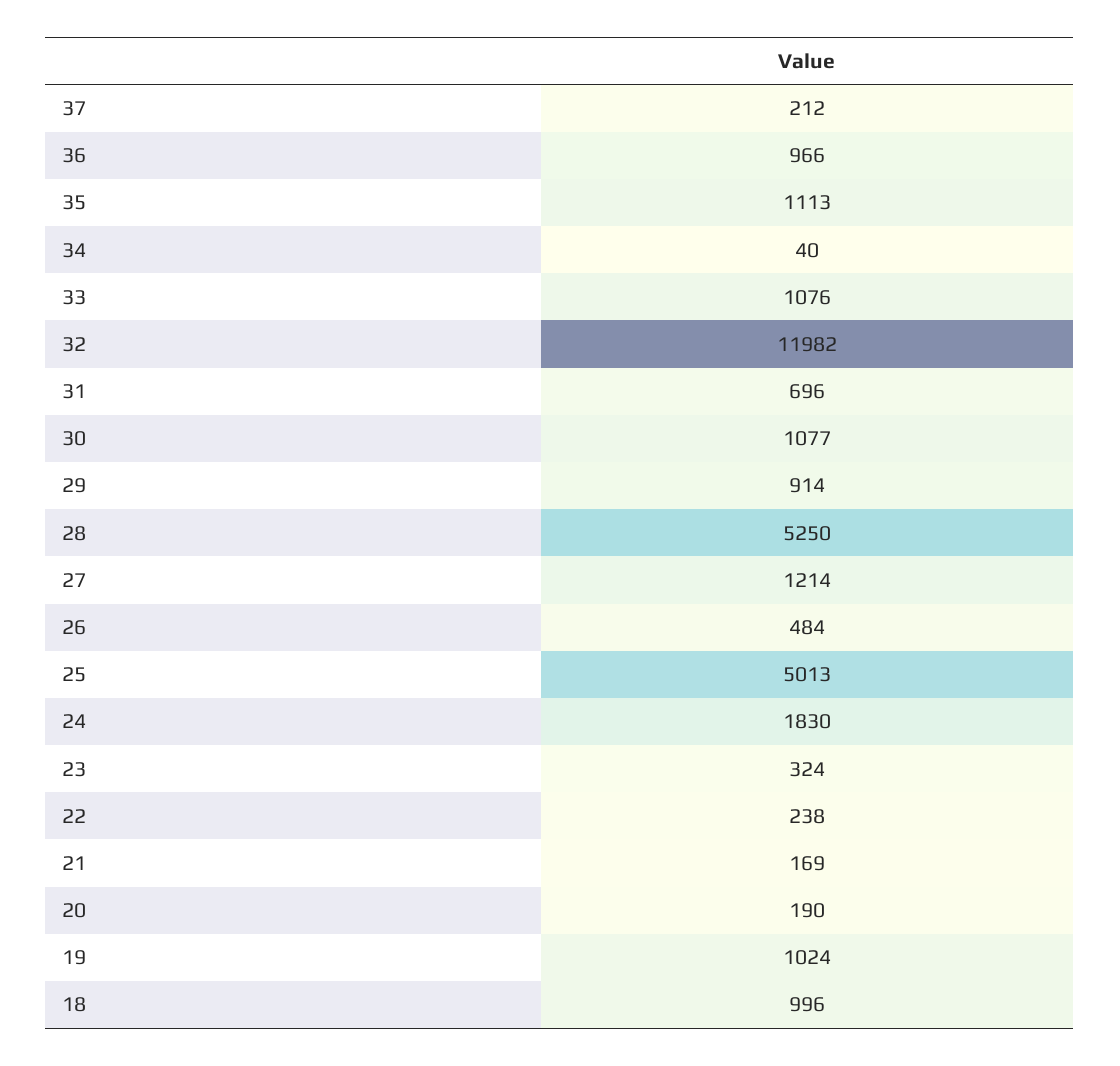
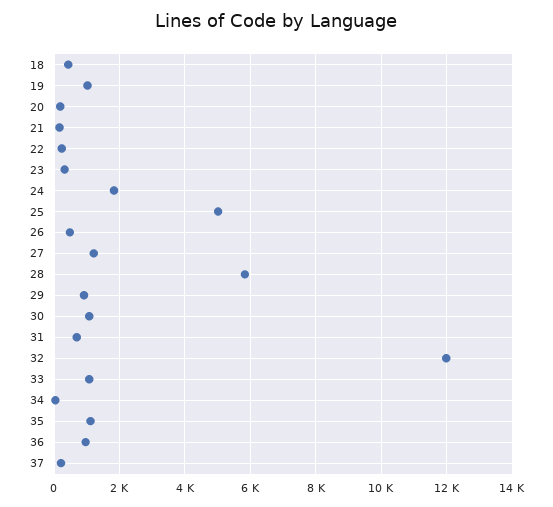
28: 5250 -> 5800
18: 996 -> 400

